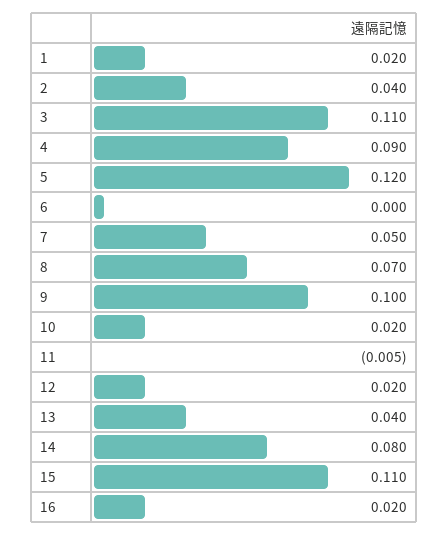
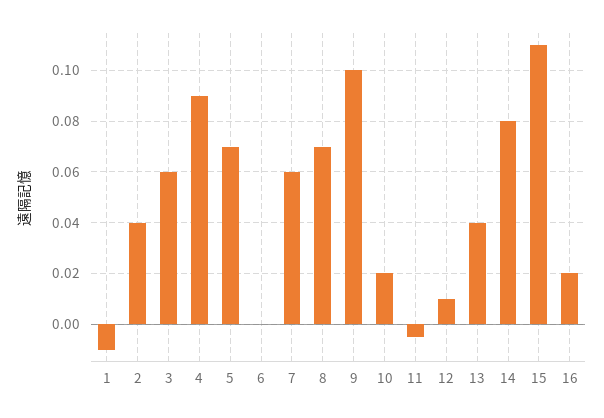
1: 0.02 -> -0.01
3: 0.11 -> 0.06
5: 0.12 -> 0.07
7: 0.05 -> 0.06
12: 0.02 -> 0.01

